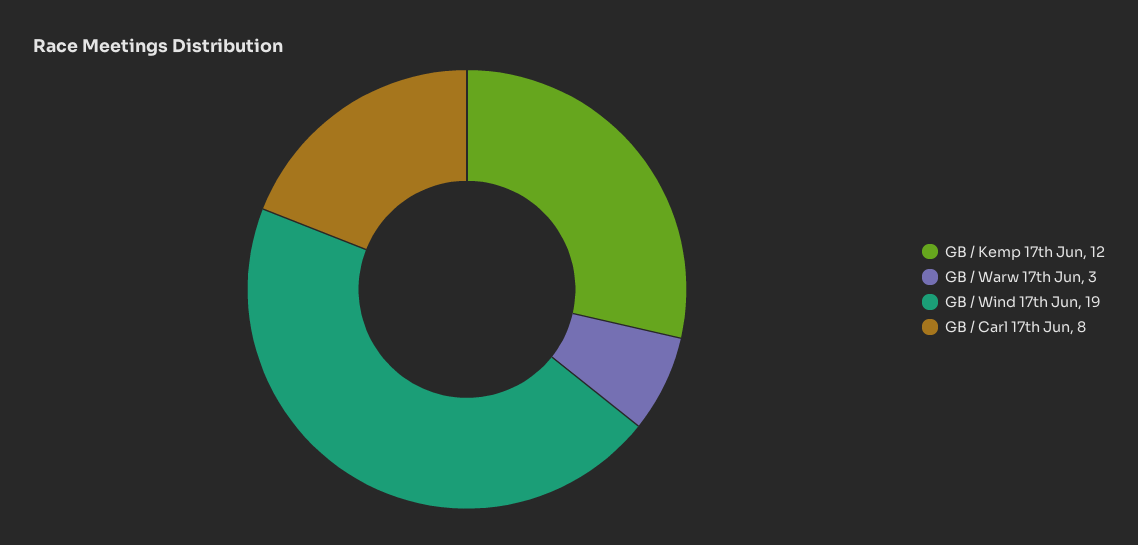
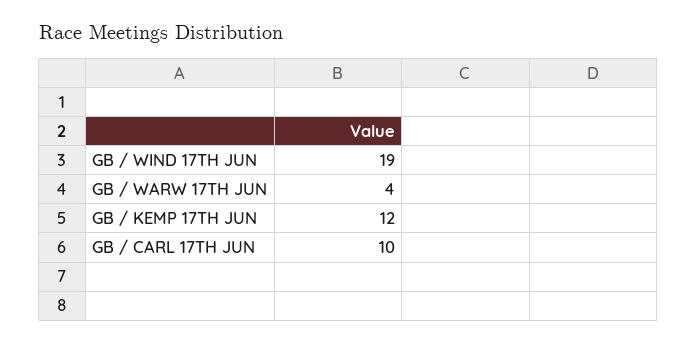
GB / Warw 17th Jun: 3 -> 4
GB / Carl 17th Jun: 8 -> 10

